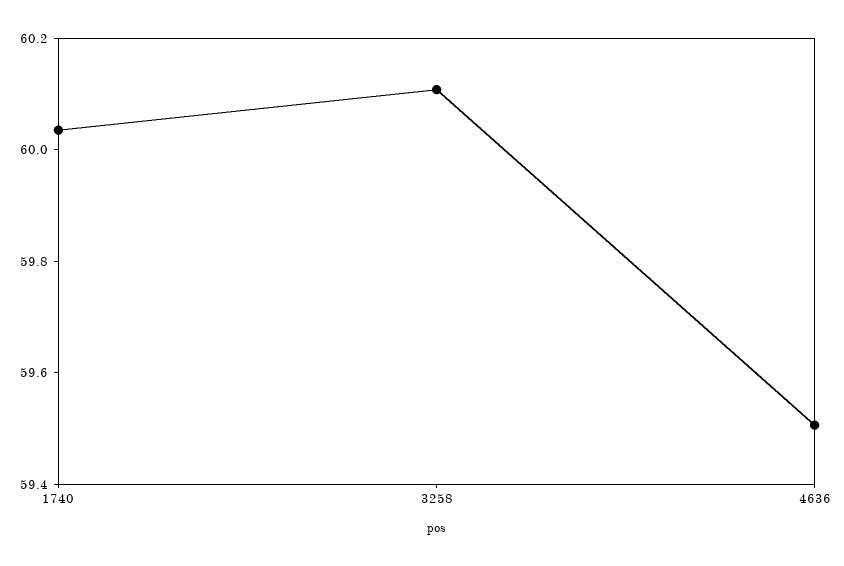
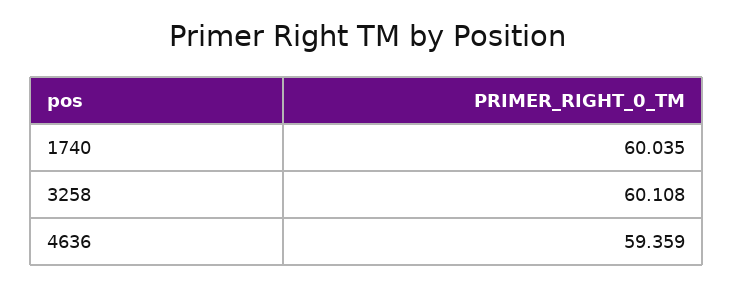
4636: 59.5 -> 59.359

